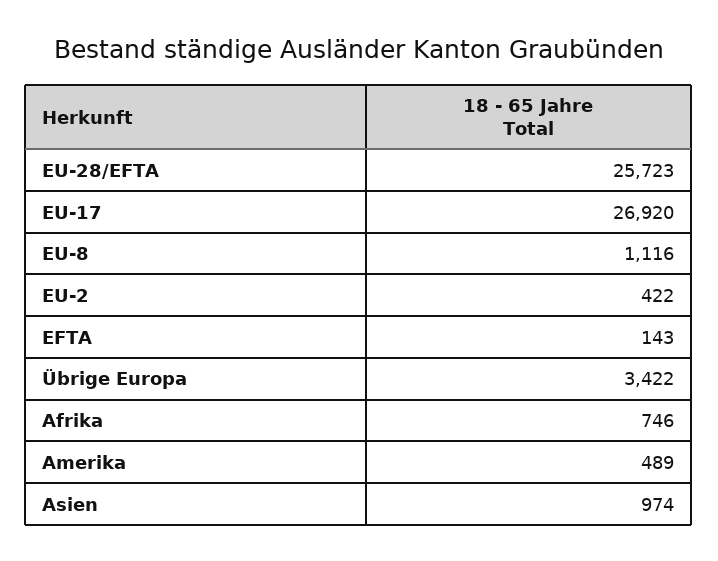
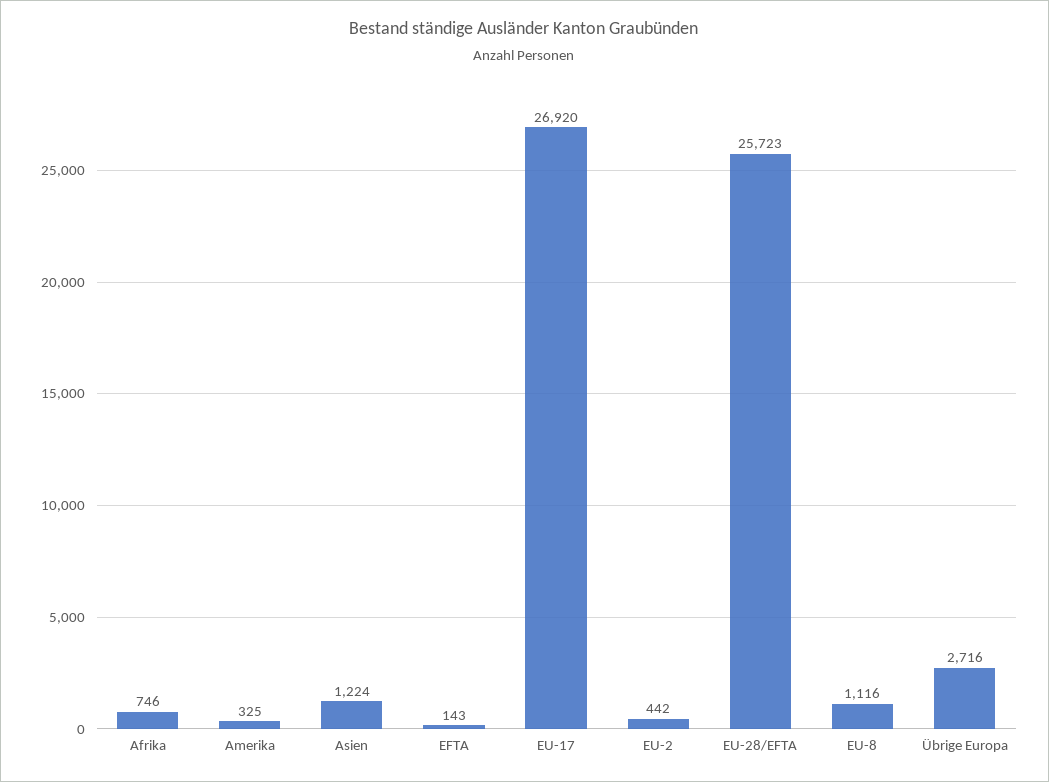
EU-2: 422 -> 442
Übrige Europa: 3422 -> 2716
Amerika: 489 -> 325
Asien: 974 -> 1224

